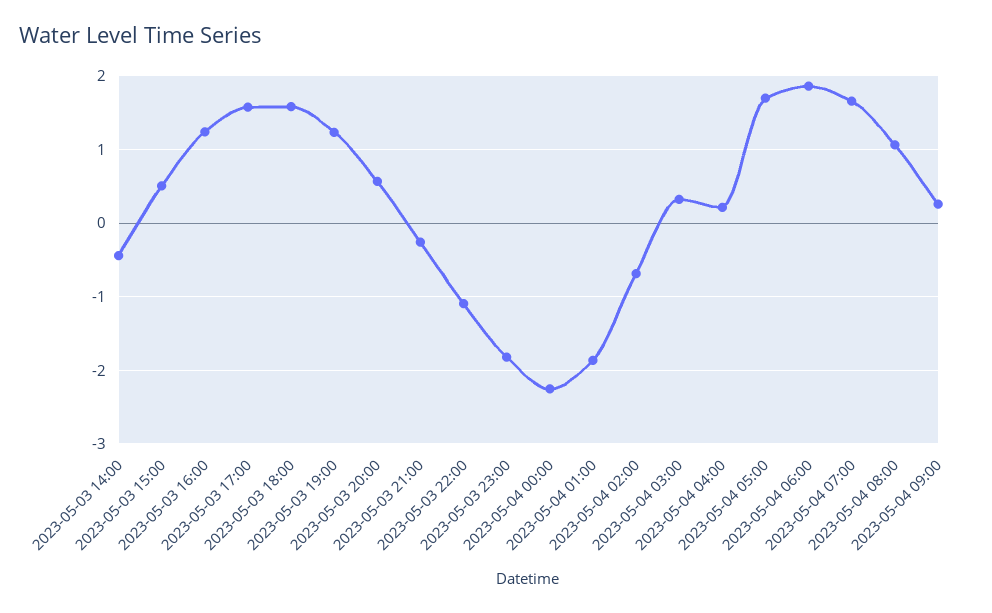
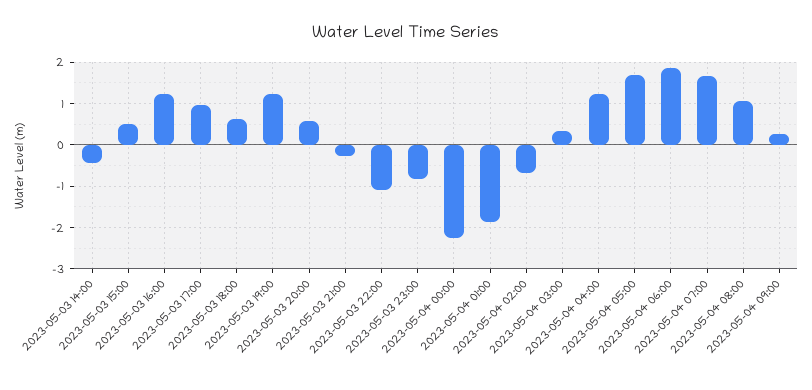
2023-05-03 17:00: 1.6 -> 1
2023-05-03 18:00: 1.6 -> 0.6
2023-05-03 23:00: -1.8 -> -0.8
2023-05-04 04:00: 0.2 -> 1.2

